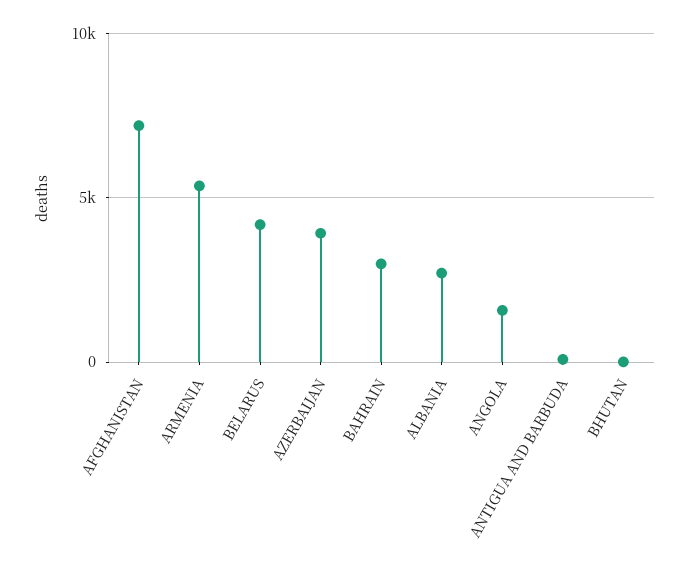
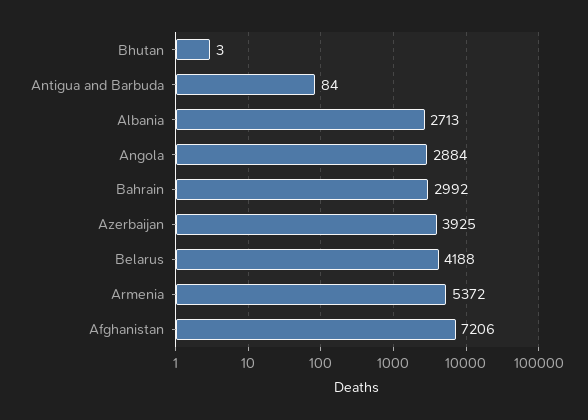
ANGOLA: 1500 -> 2884

